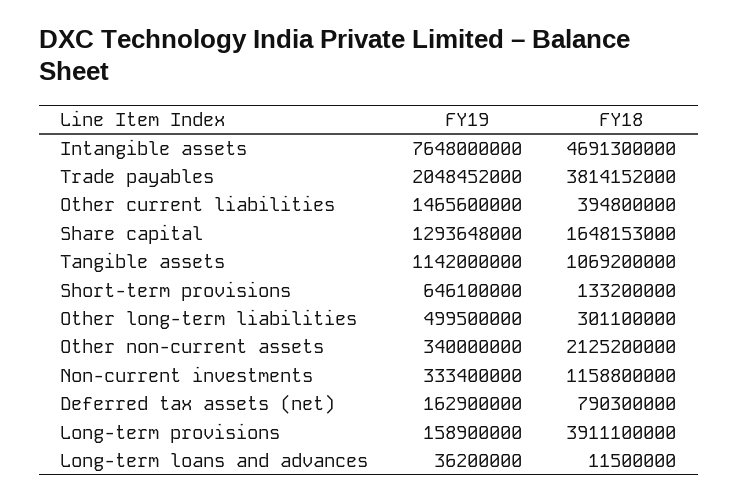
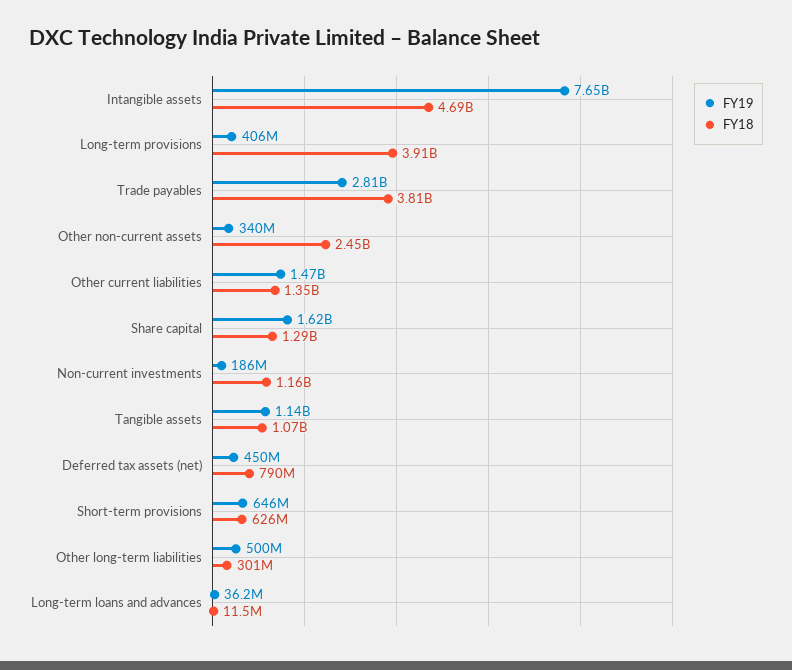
FY19, Trade payables: 2048452000 -> 2810000000
FY18, Other current liabilities: 394800000 -> 1350000000
FY19, Share capital: 1293648000 -> 1620000000
FY18, Share capital: 1648153000 -> 1290000000
FY18, Short-term provisions: 133200000 -> 626000000
FY18, Other non-current assets: 2125200000 -> 2450000000
FY19, Non-current investments: 333400000 -> 186000000
FY19, Deferred tax assets (net): 162900000 -> 450000000
FY19, Long-term provisions: 158900000 -> 406000000

